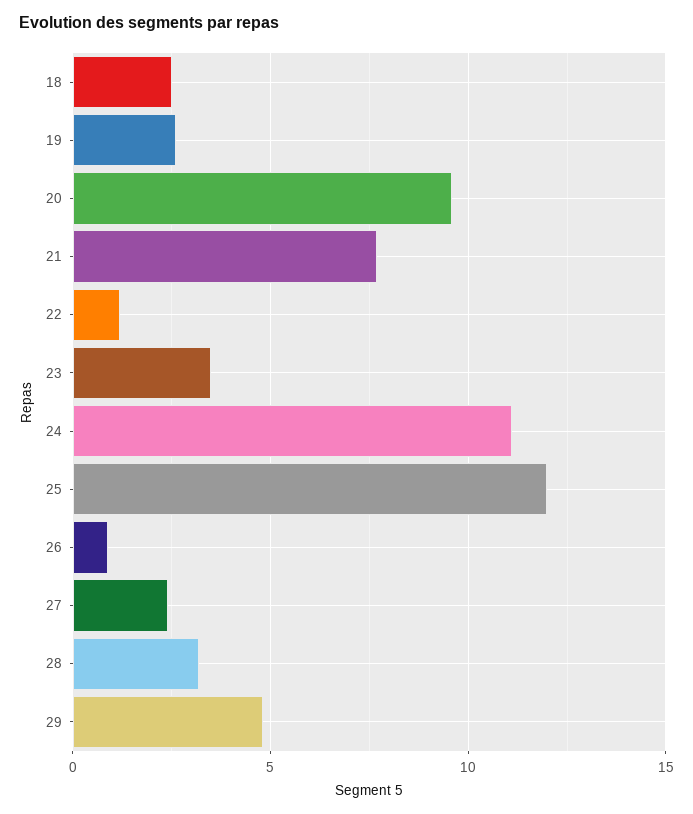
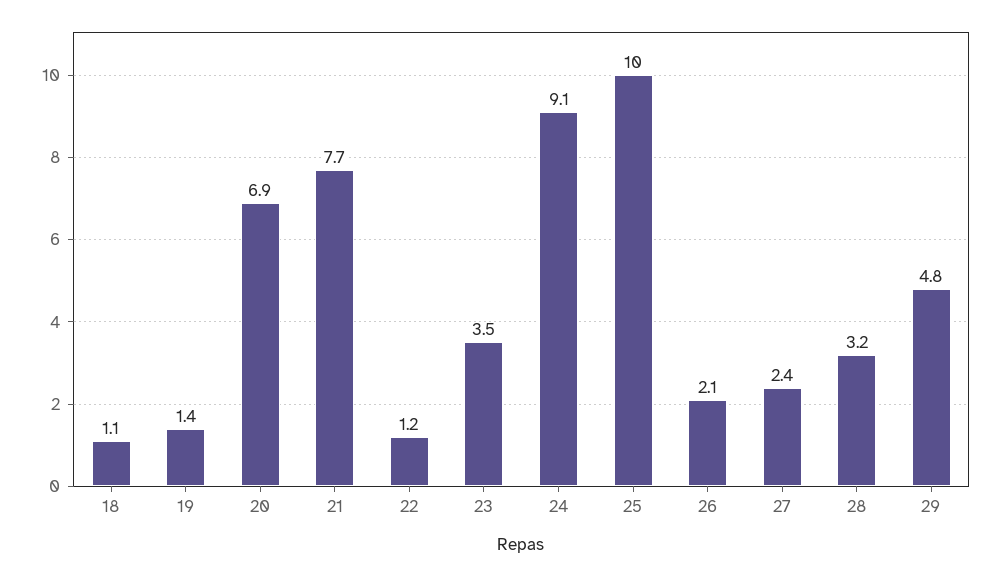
18: 2.5 -> 1.1
19: 2.5 -> 1.4
20: 9.5 -> 6.9
24: 11 -> 9.1
25: 12 -> 10
26: 1 -> 2.1

